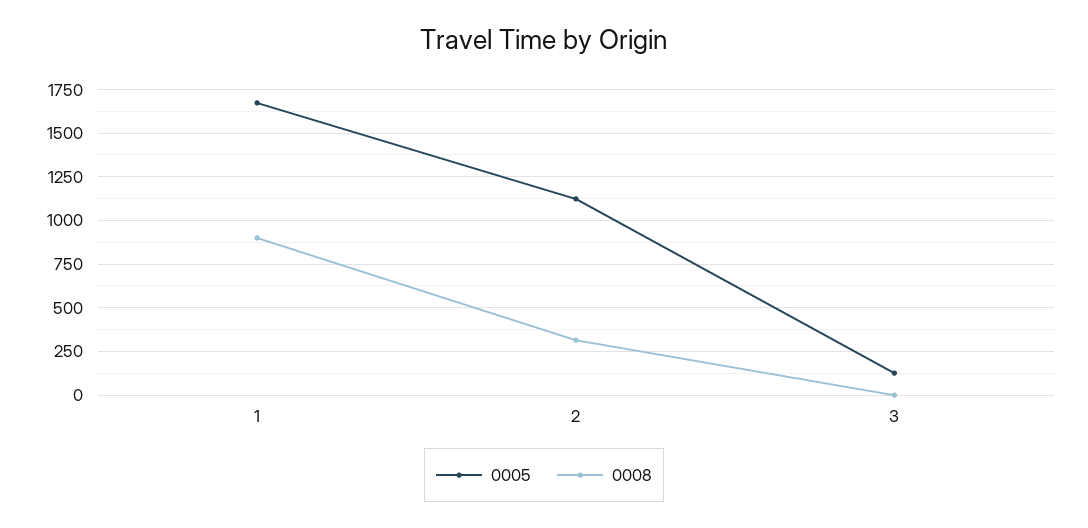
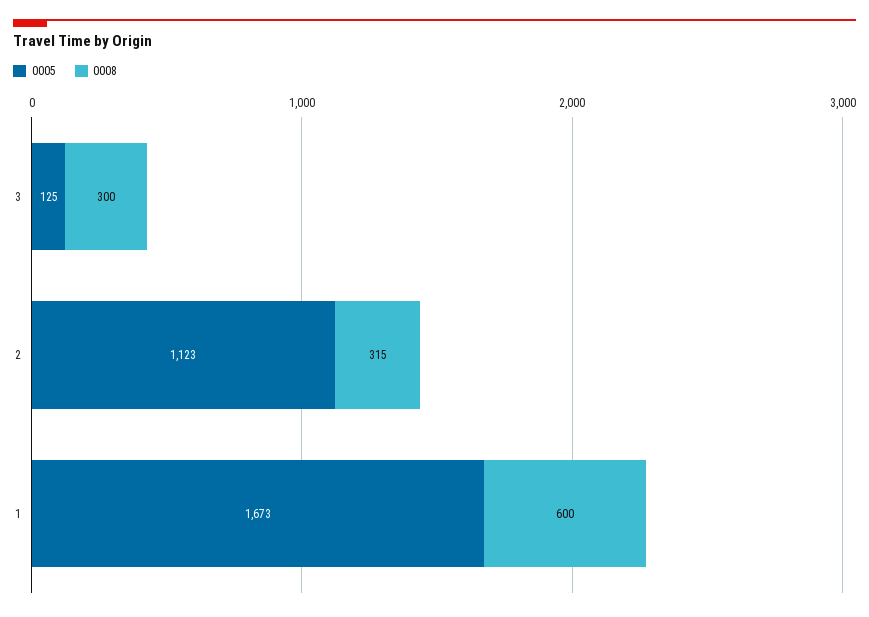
0008, 1: 900 -> 600
0008, 3: 0 -> 300

